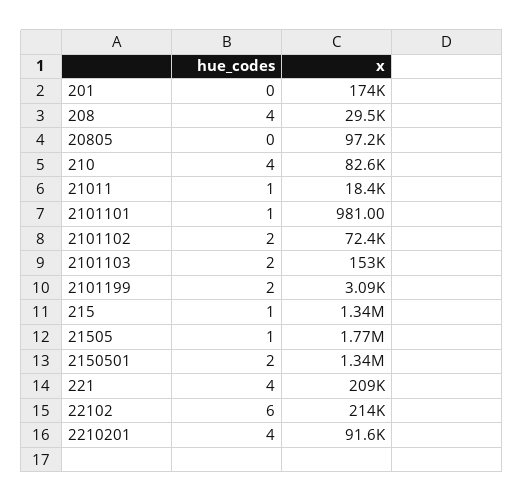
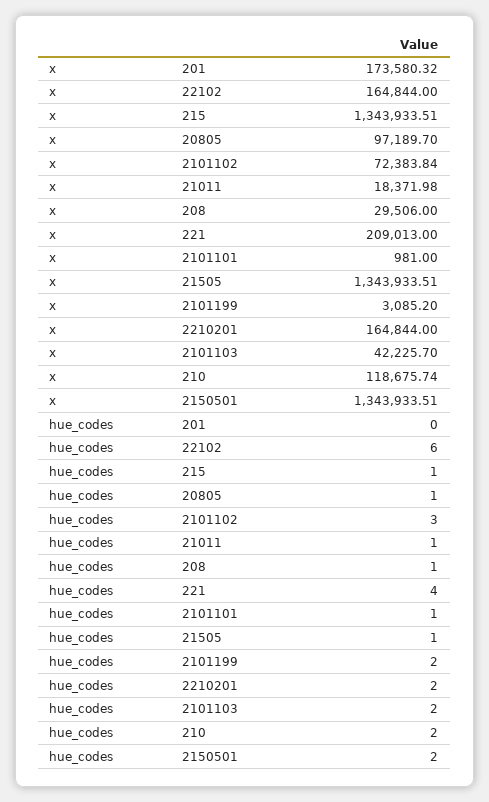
hue_codes, 208: 4 -> 1
hue_codes, 20805: 0 -> 1
hue_codes, 210: 4 -> 2
x, 210: 82600 -> 118675.74
hue_codes, 2101102: 2 -> 3
x, 2101103: 153000 -> 42225.7
x, 21505: 1770000 -> 1343933.51
x, 22102: 214000 -> 164844
hue_codes, 2210201: 4 -> 2
x, 2210201: 91600 -> 164844

